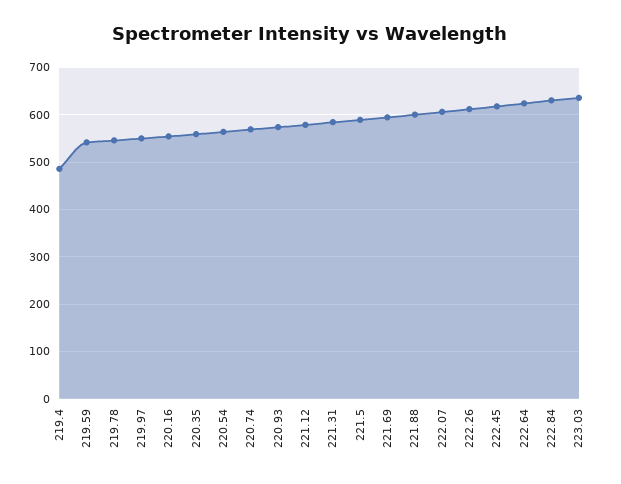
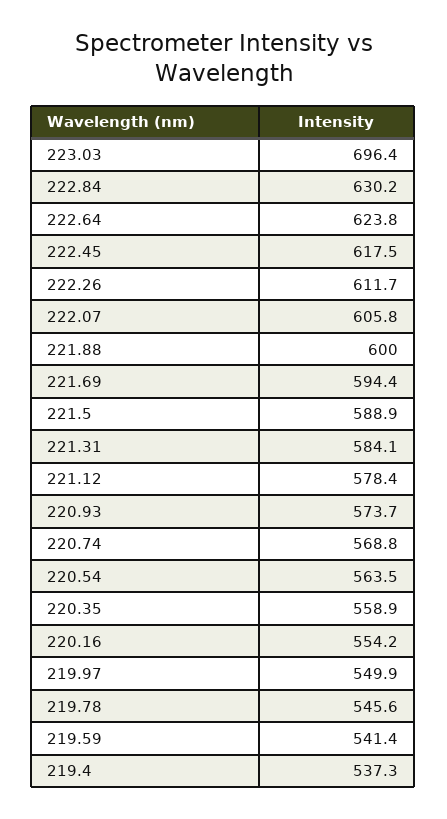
219.4: 480 -> 537.3
223.03: 640 -> 696.4

